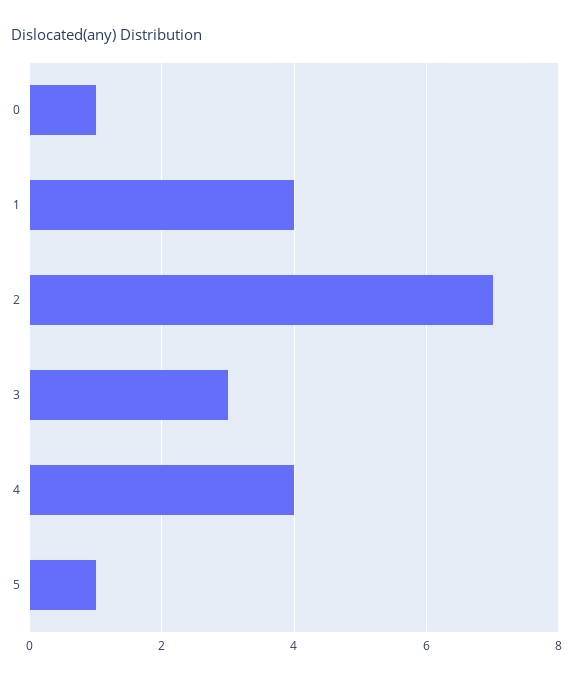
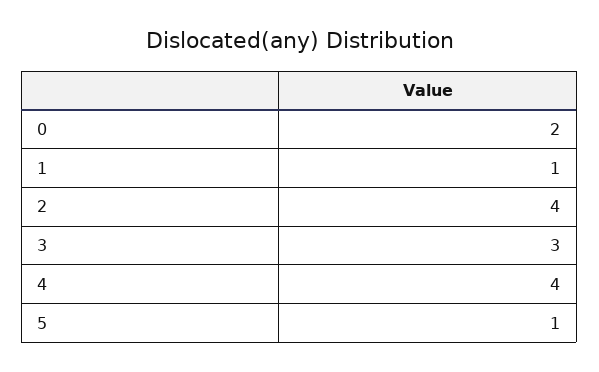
0: 1 -> 2
1: 4 -> 1
2: 7 -> 4

